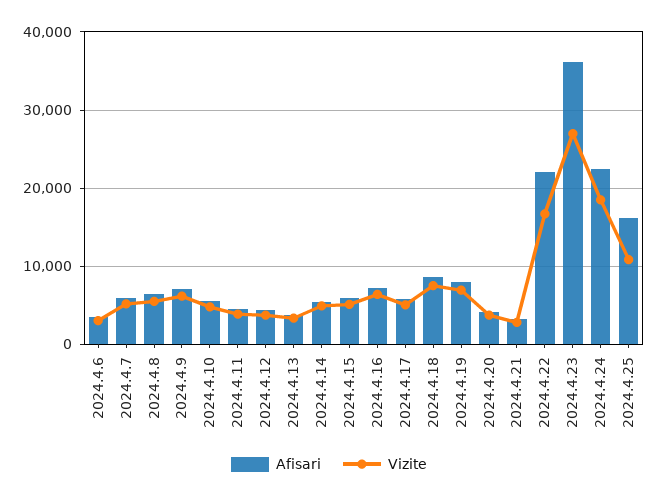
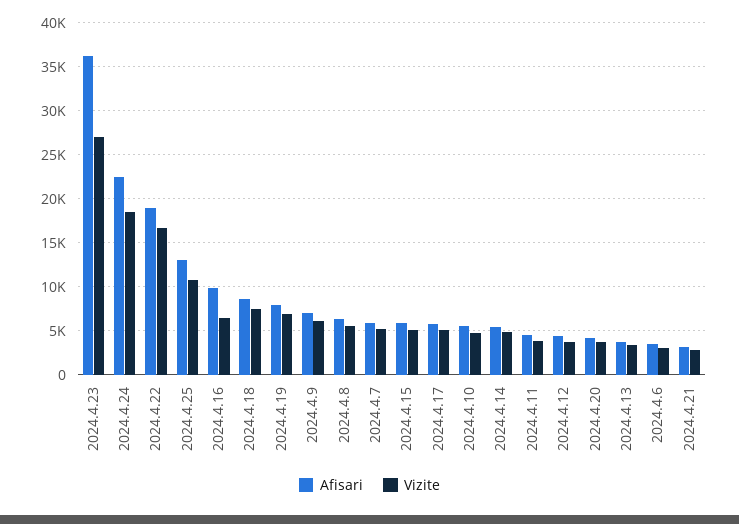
Afisari, 2024.4.16: 7000 -> 10000
Afisari, 2024.4.22: 22000 -> 19000
Afisari, 2024.4.25: 16000 -> 13000

